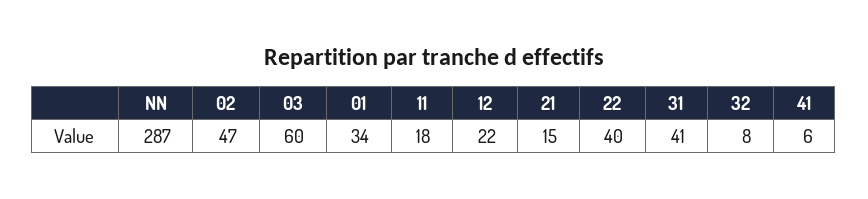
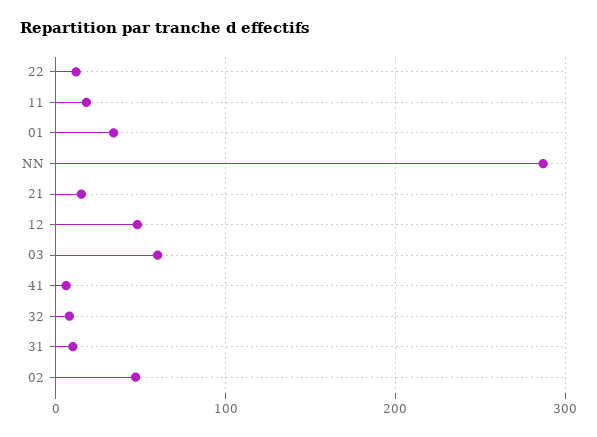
12: 22 -> 50
22: 40 -> 10
31: 41 -> 10

